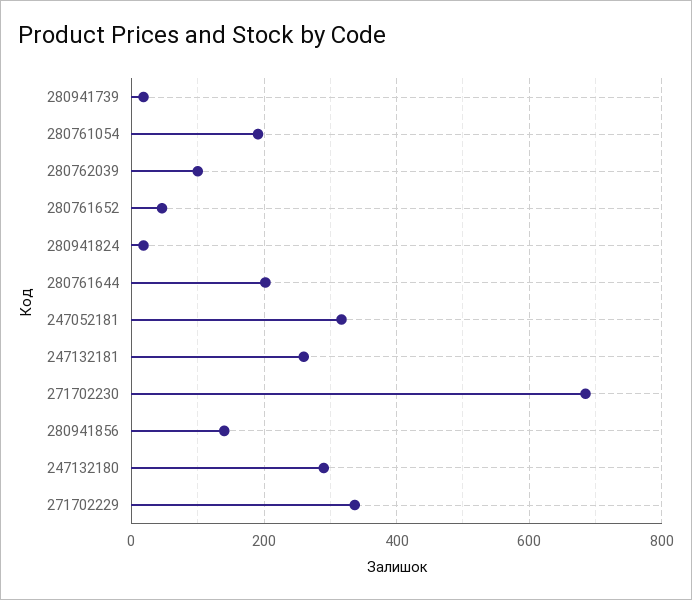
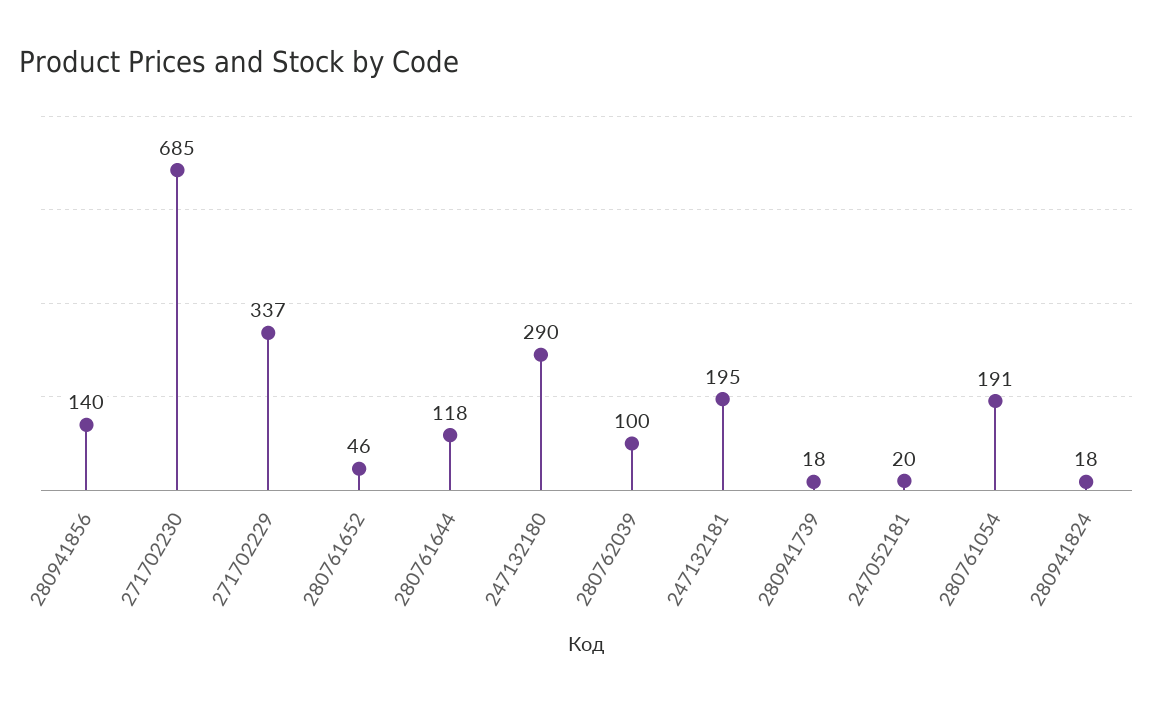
280761644: 200 -> 118
247052181: 320 -> 20
247132181: 260 -> 195

